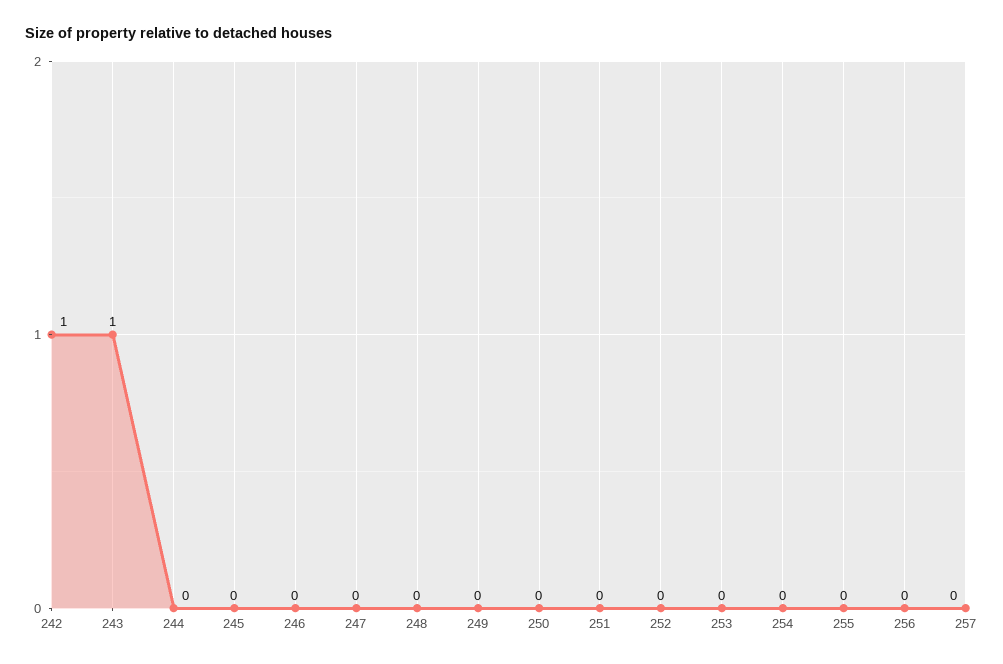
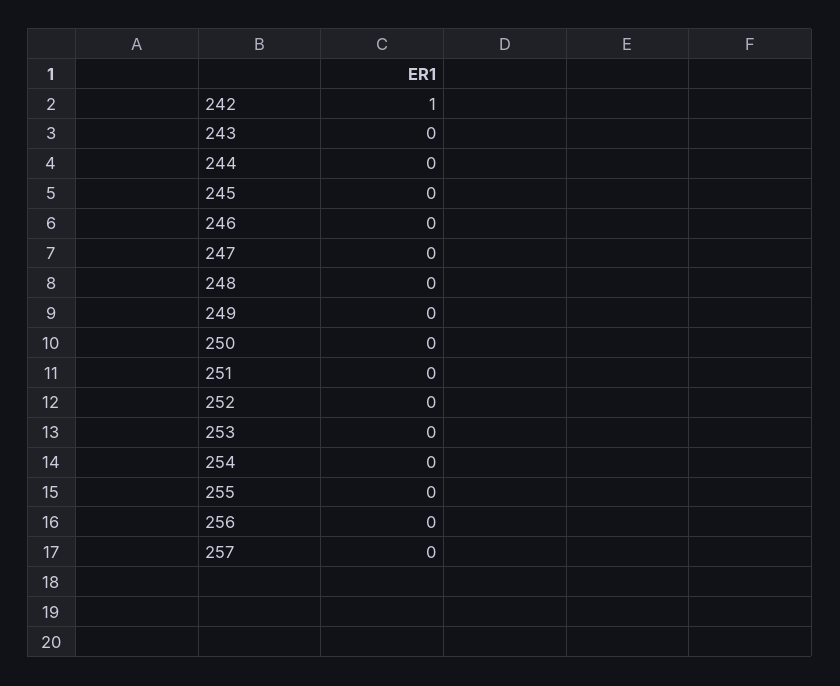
243: 1 -> 0

